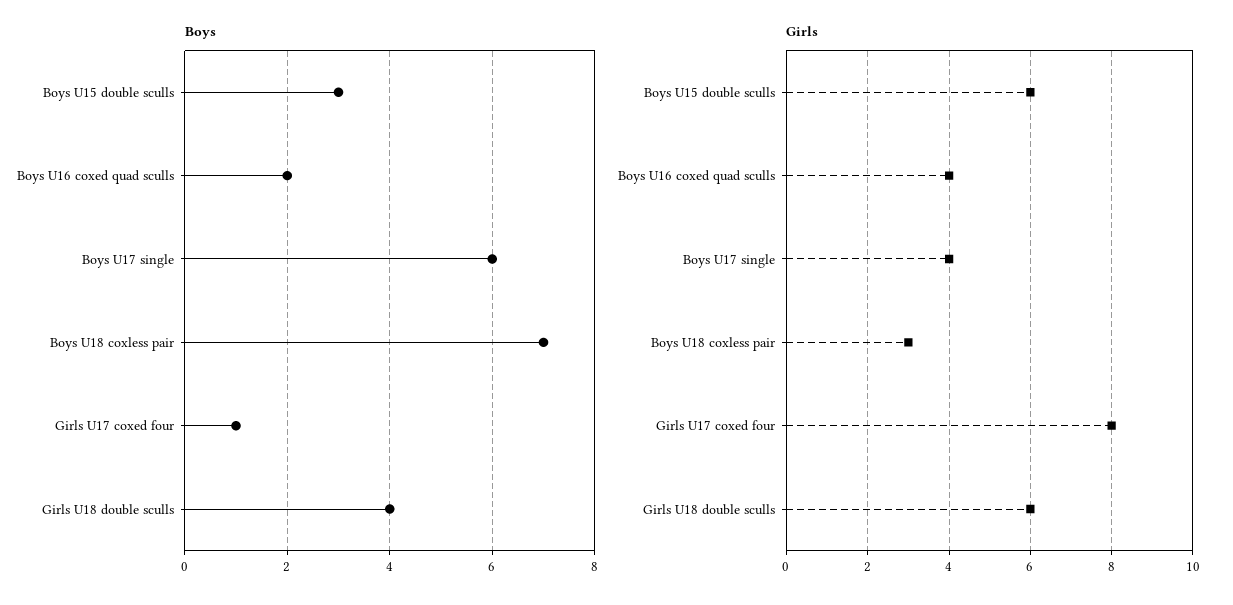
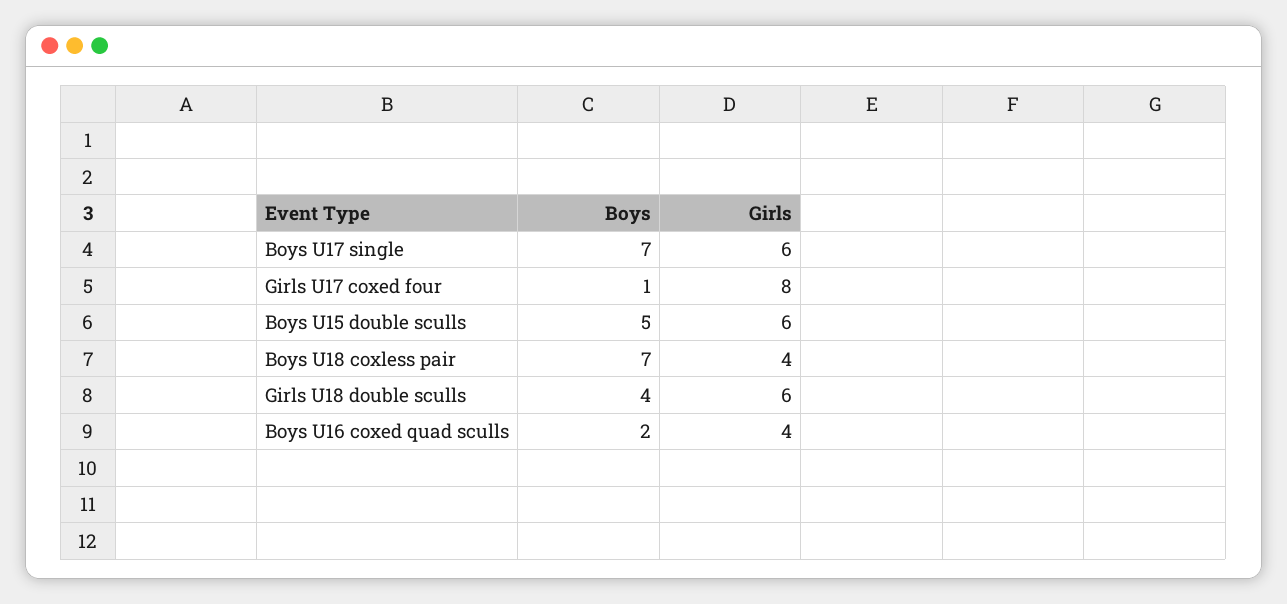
Boys, Boys U15 double sculls: 3 -> 5
Boys, Boys U17 single: 6 -> 7
Girls, Boys U17 single: 4 -> 6
Girls, Boys U18 coxless pair: 3 -> 4

